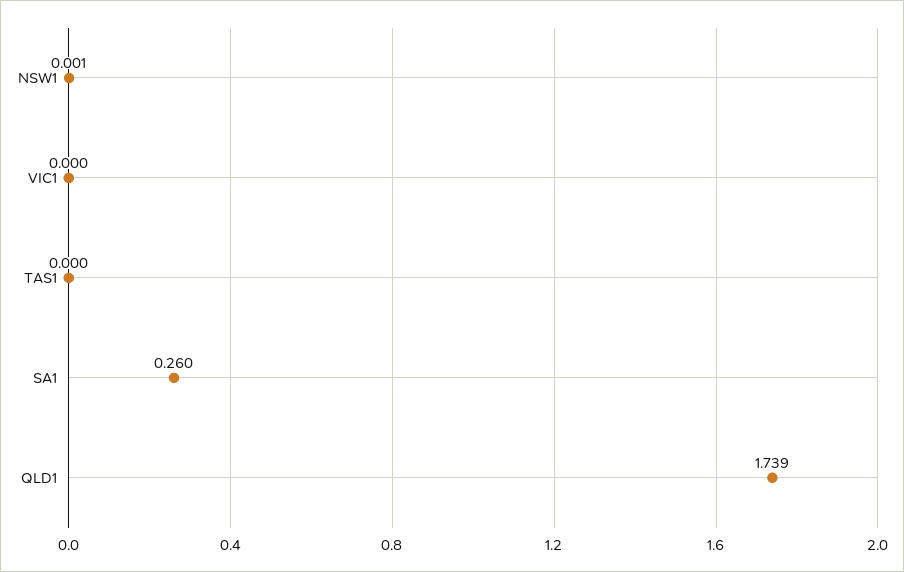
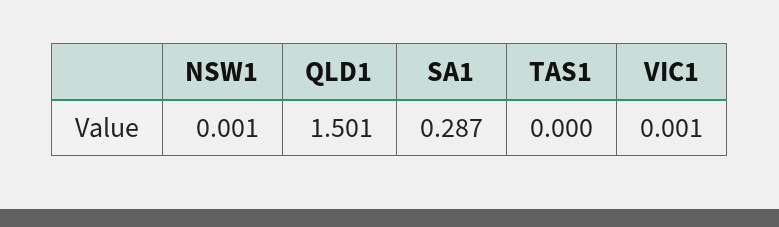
VIC1: 0 -> 0.001
SA1: 0.26 -> 0.287
QLD1: 1.739 -> 1.501

